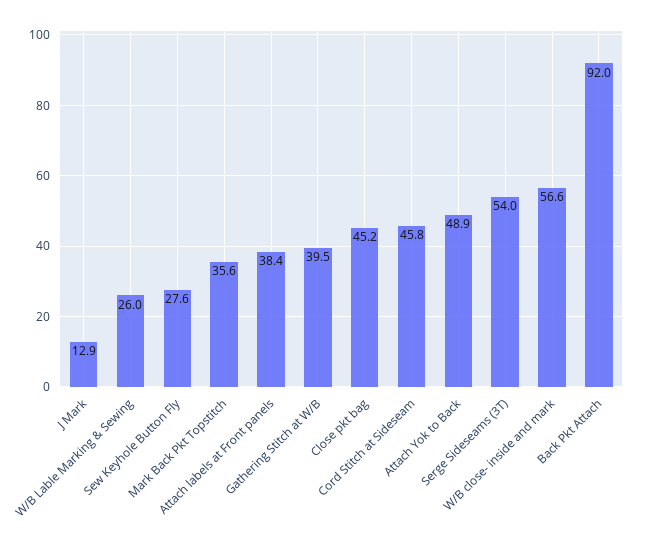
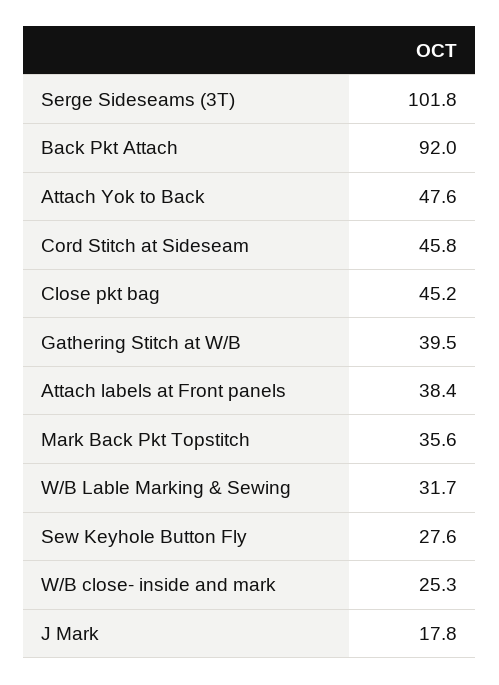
J Mark: 12.9 -> 17.8
W/B Lable Marking & Sewing: 26 -> 31.7
Attach Yok to Back: 48.9 -> 47.6
Serge Sideseams (3T): 54 -> 101.8
W/B close- inside and mark: 56.6 -> 25.3

